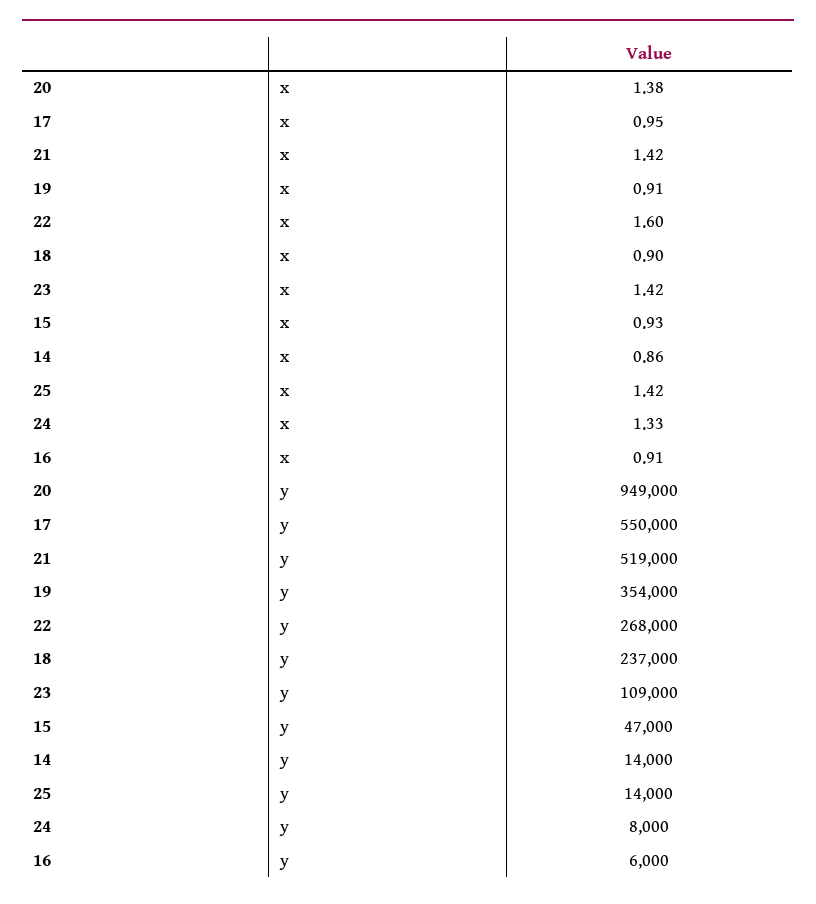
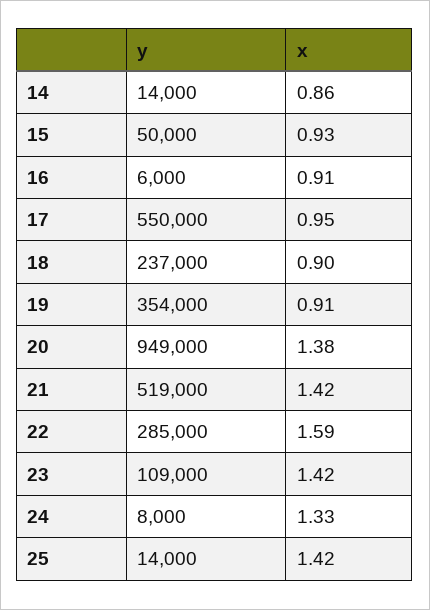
22, x: 1.6 -> 1.59
22, y: 268000 -> 285000
15, y: 47000 -> 50000

